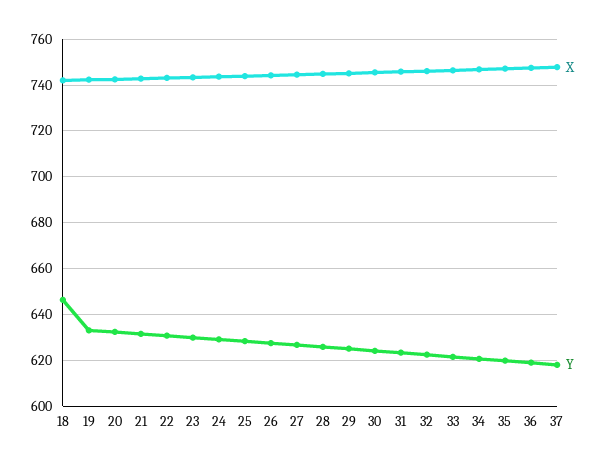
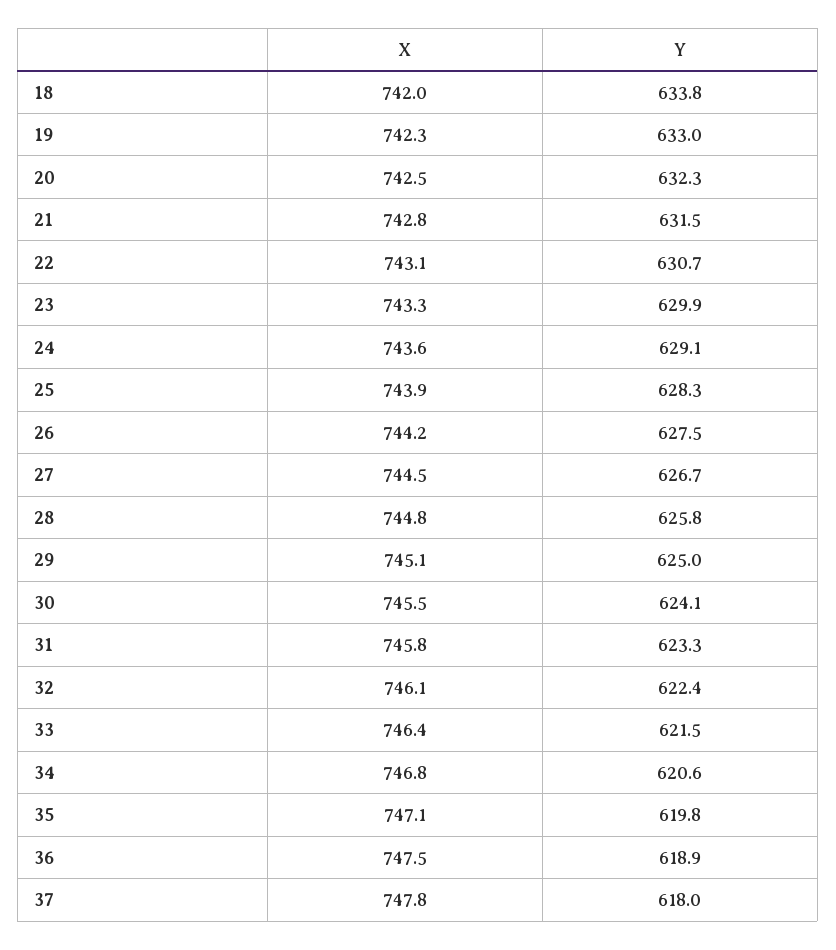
Y, 18: 645 -> 633.8

